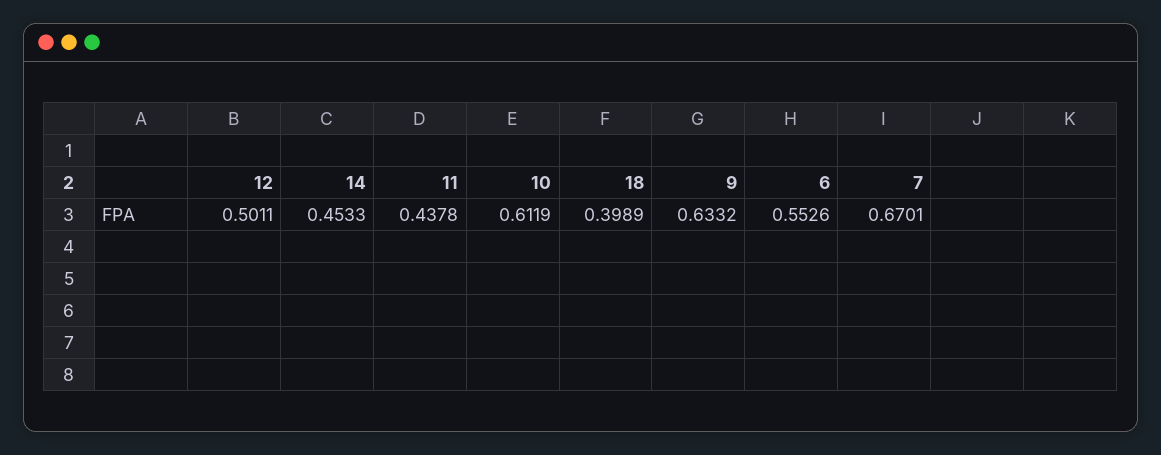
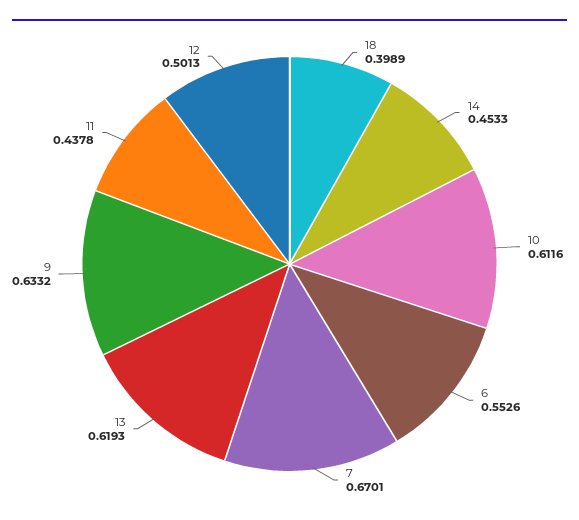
12: 0.5011 -> 0.5013
10: 0.6119 -> 0.6116
13: none -> 0.6193

